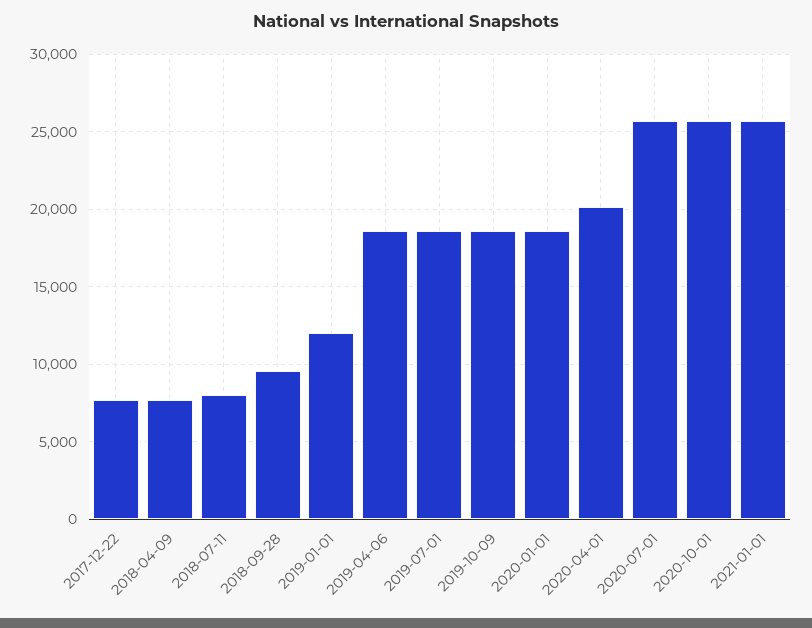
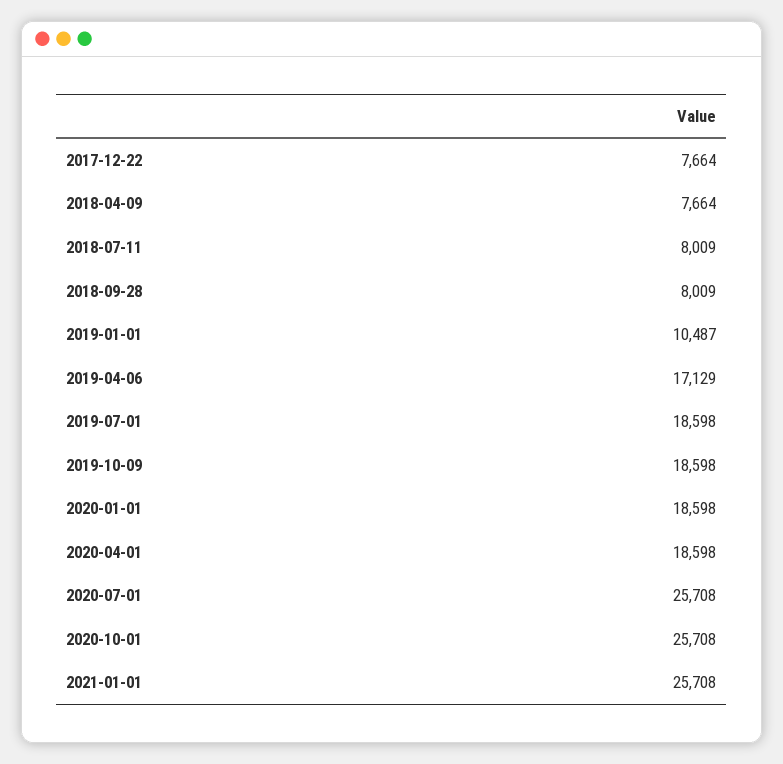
2018-09-28: 9500 -> 8009
2019-01-01: 12000 -> 10487
2019-04-06: 18500 -> 17129
2020-04-01: 20000 -> 18598

